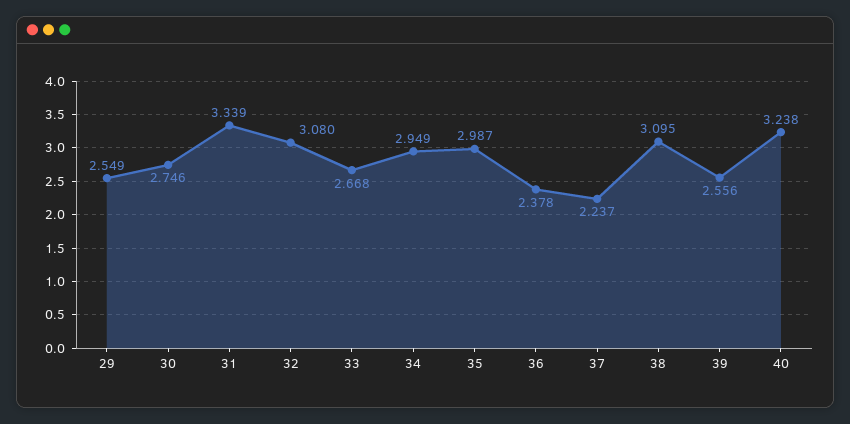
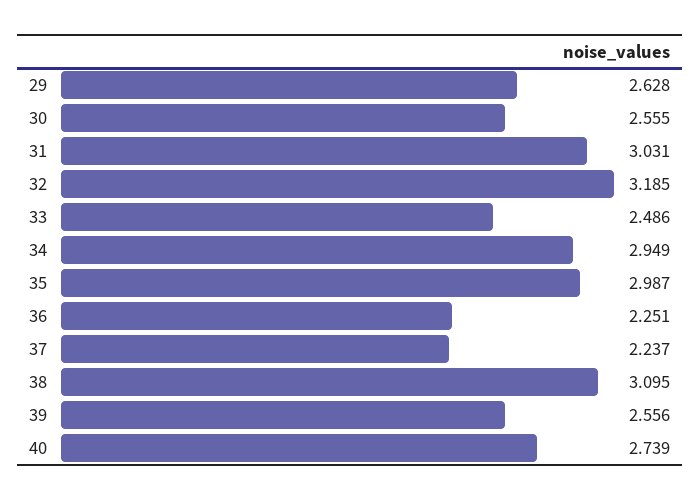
29: 2.549 -> 2.628
30: 2.746 -> 2.555
31: 3.339 -> 3.031
32: 3.08 -> 3.185
33: 2.668 -> 2.486
36: 2.378 -> 2.251
40: 3.238 -> 2.739

